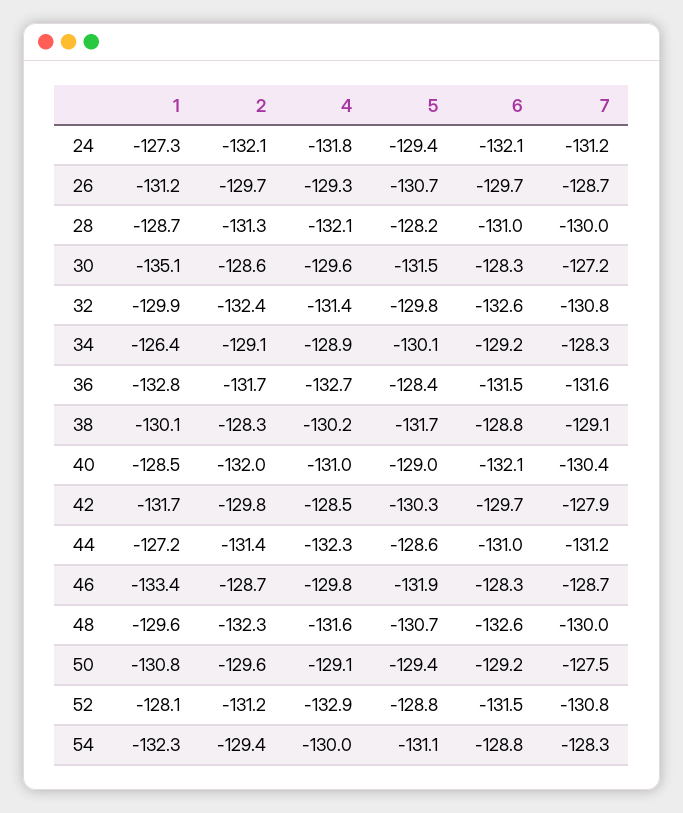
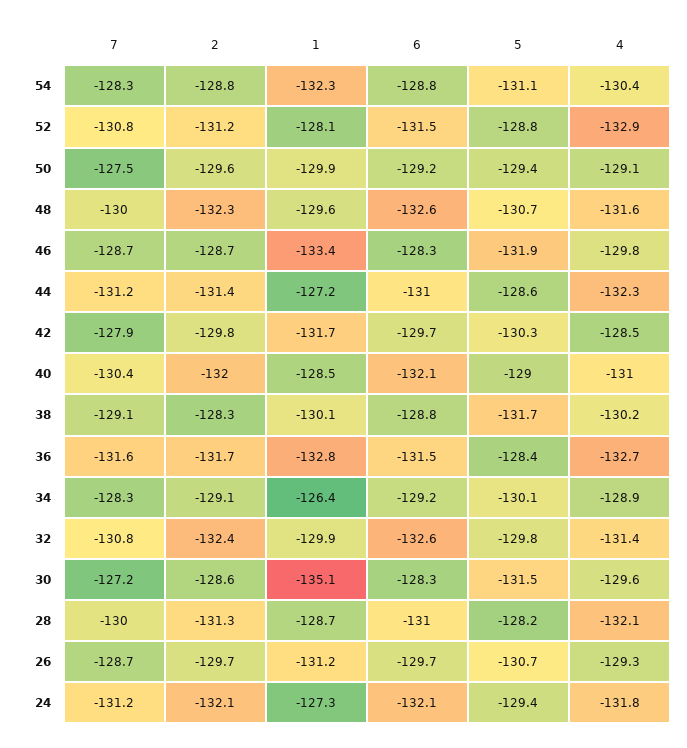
1, 50: -130.8 -> -129.9
2, 54: -129.4 -> -128.8
4, 54: -130 -> -130.4

